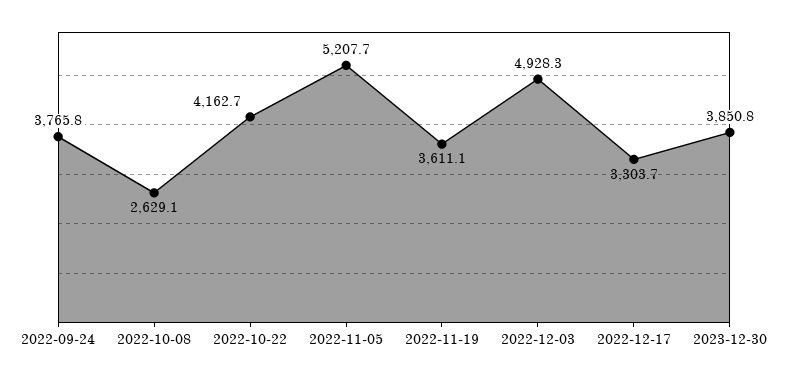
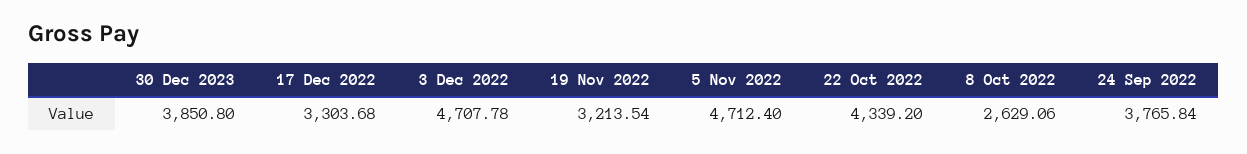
2022-10-22: 4162.7 -> 4339.2
2022-11-05: 5207.7 -> 4712.4
2022-11-19: 3611.1 -> 3213.54
2022-12-03: 4928.3 -> 4707.78

